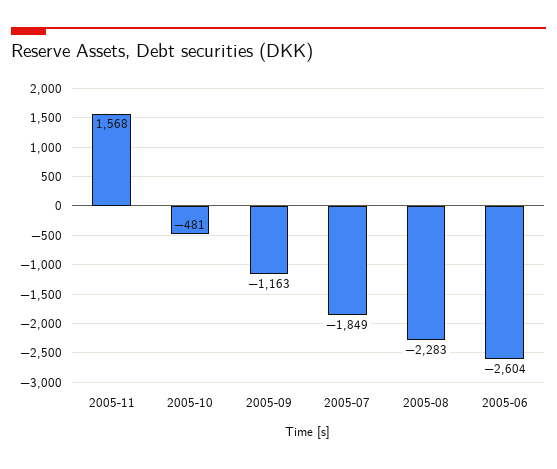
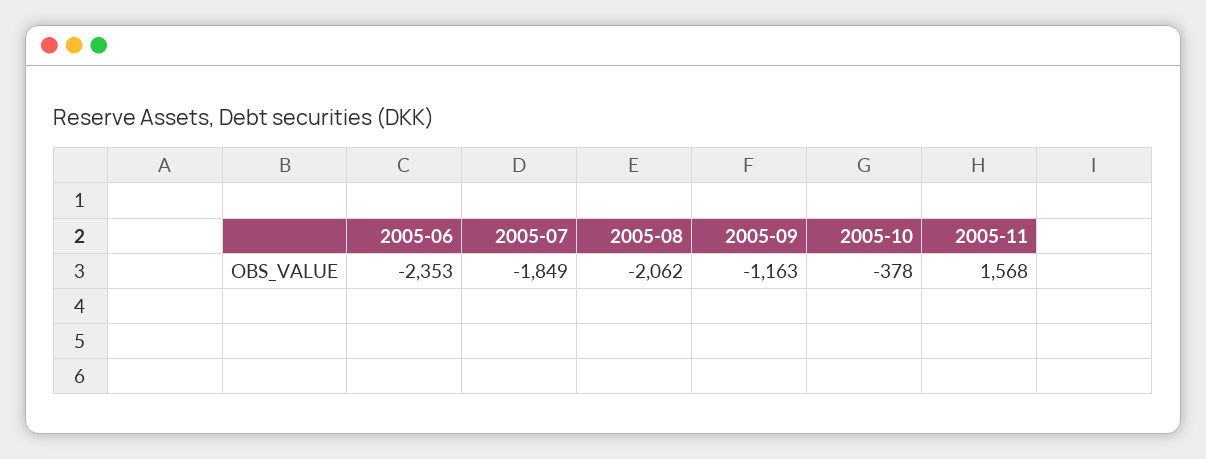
2005-10: -481 -> -378
2005-08: -2283 -> -2062
2005-06: -2604 -> -2353

